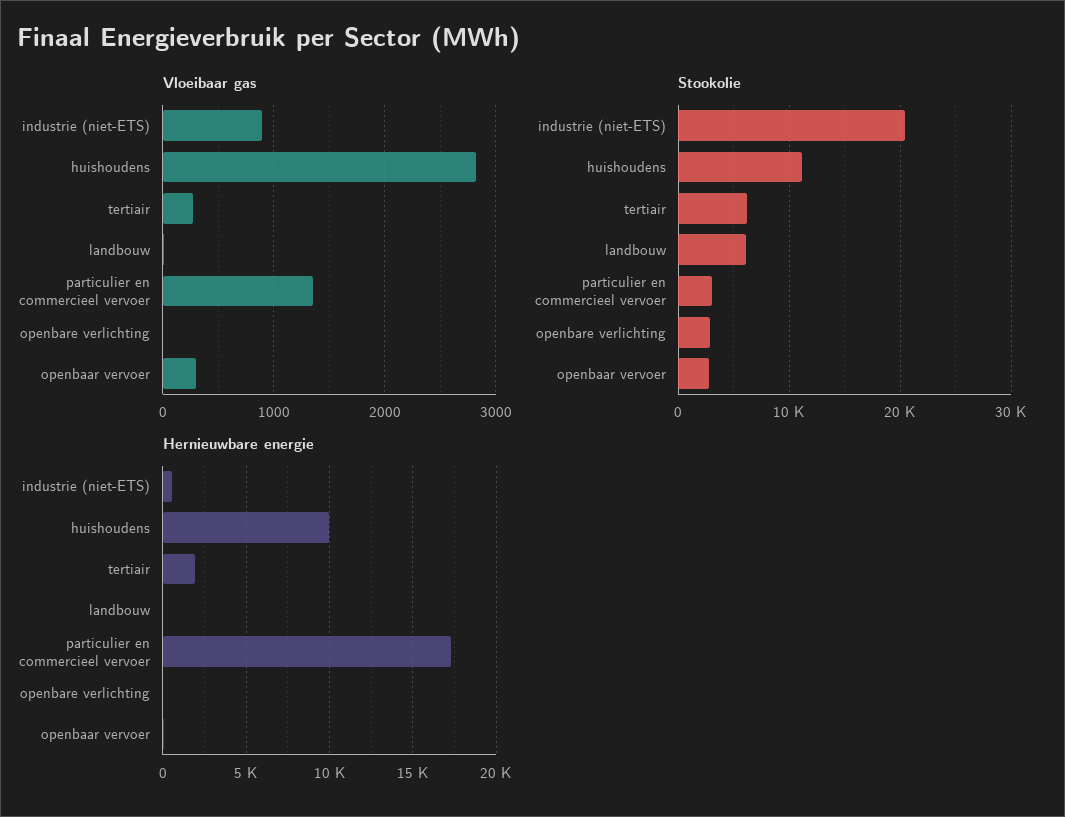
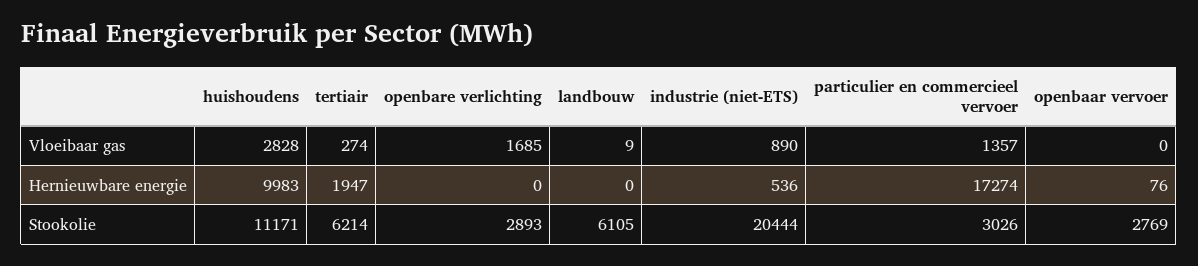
Vloeibaar gas, openbare verlichting: 0 -> 1685
Vloeibaar gas, openbaar vervoer: 300 -> 0

